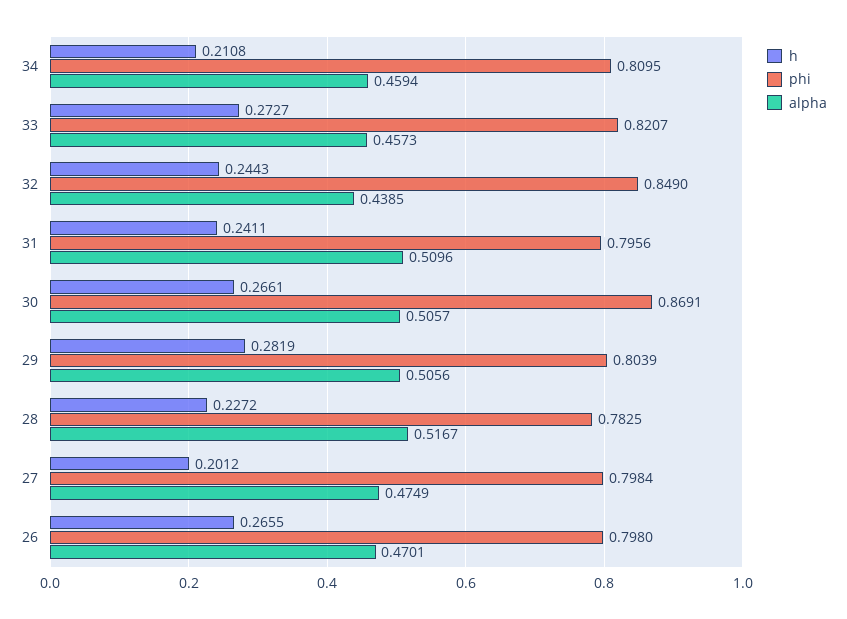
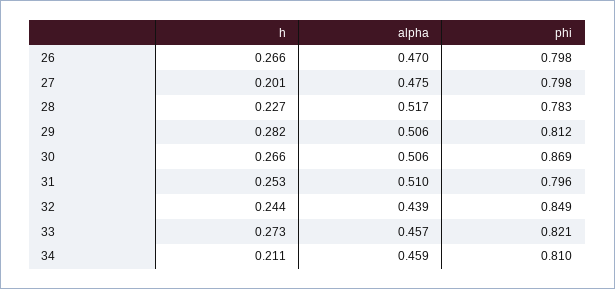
h, 31: 0.2411 -> 0.253
phi, 29: 0.8039 -> 0.812

